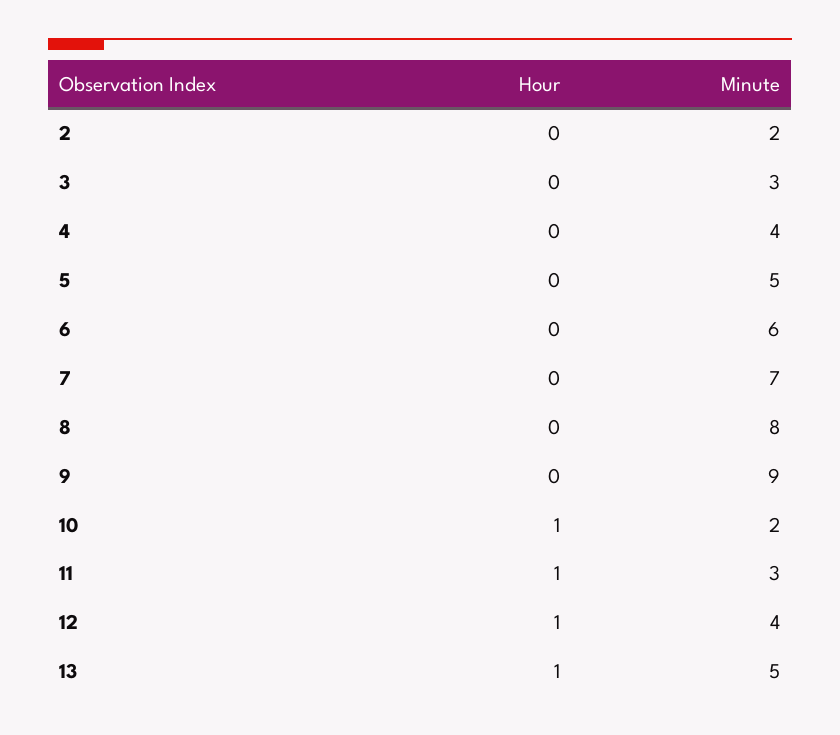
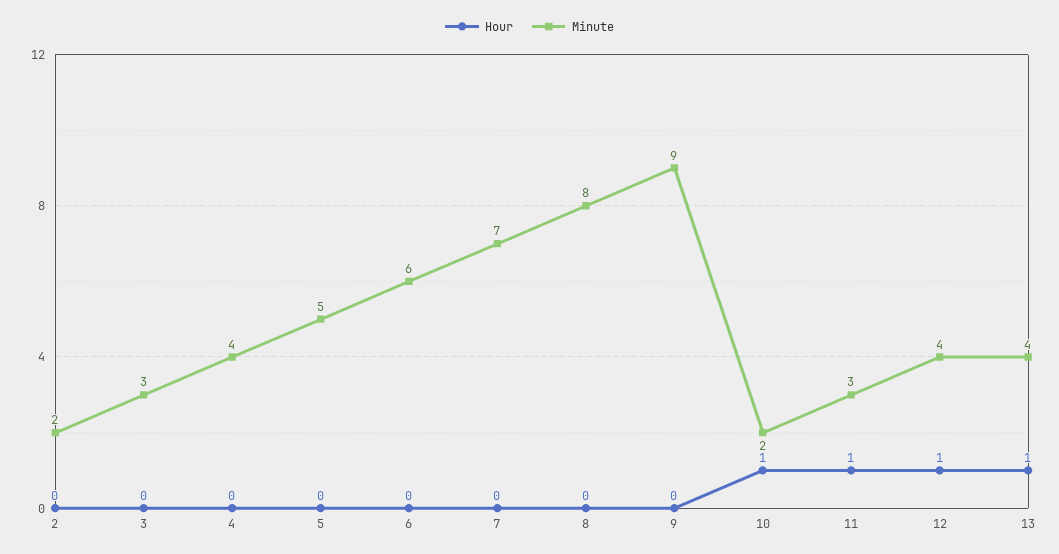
Minute, 13: 5 -> 4

